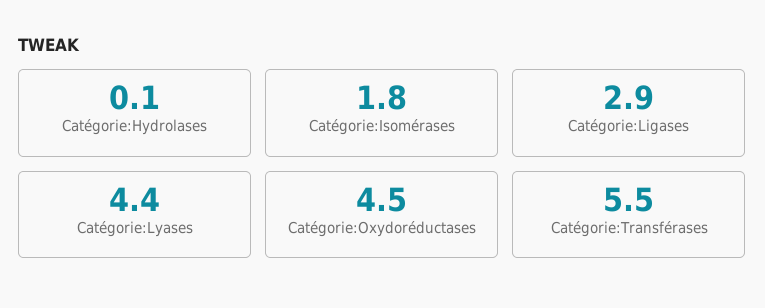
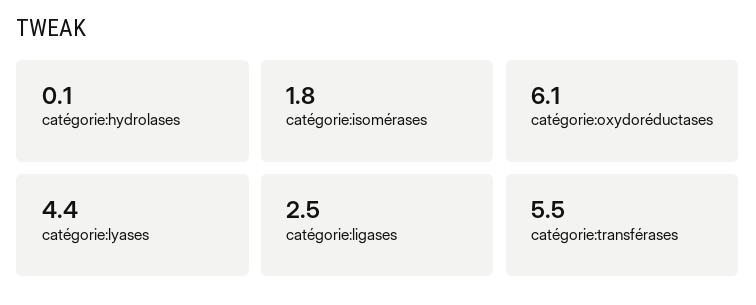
Catégorie:Ligases: 2.9 -> 2.5
Catégorie:Oxydoréductases: 4.5 -> 6.1

